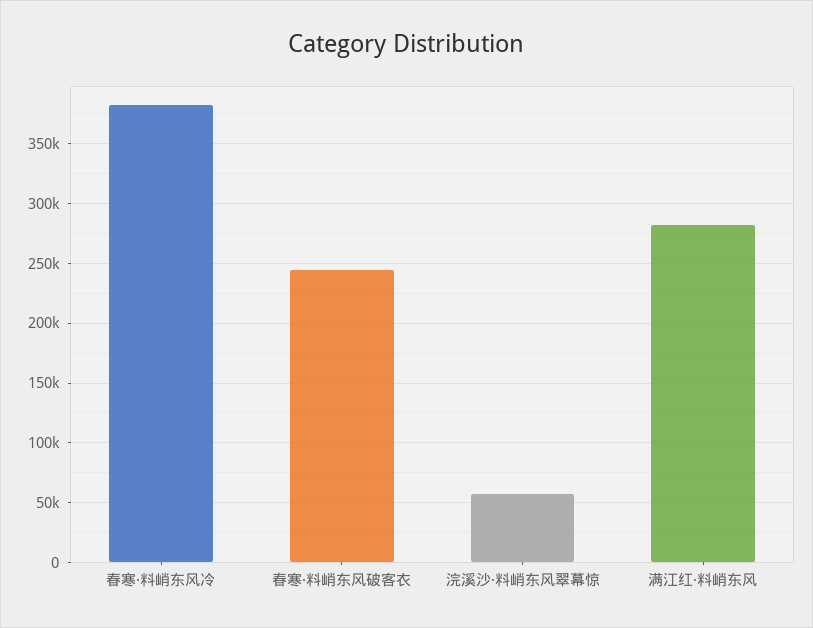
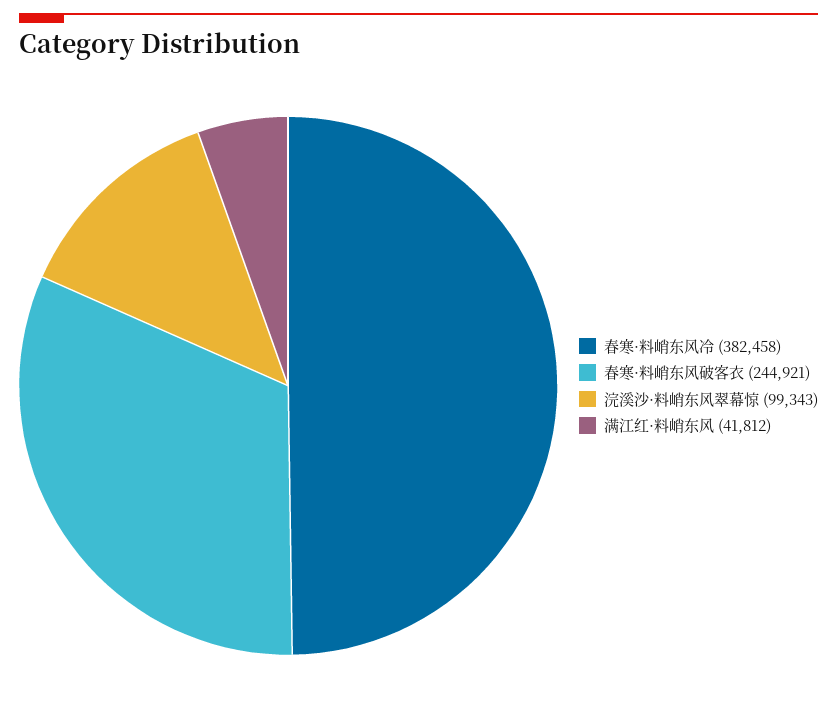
浣溪沙·料峭东风翠幕惊: 60000 -> 99343
满江红·料峭东风: 280000 -> 41812

